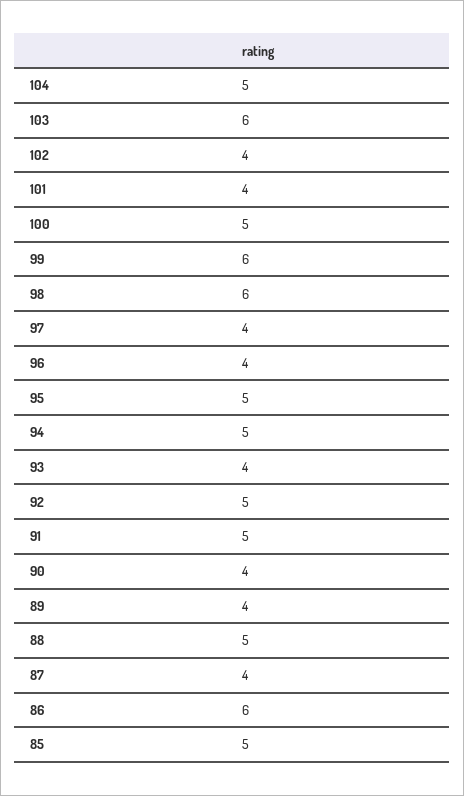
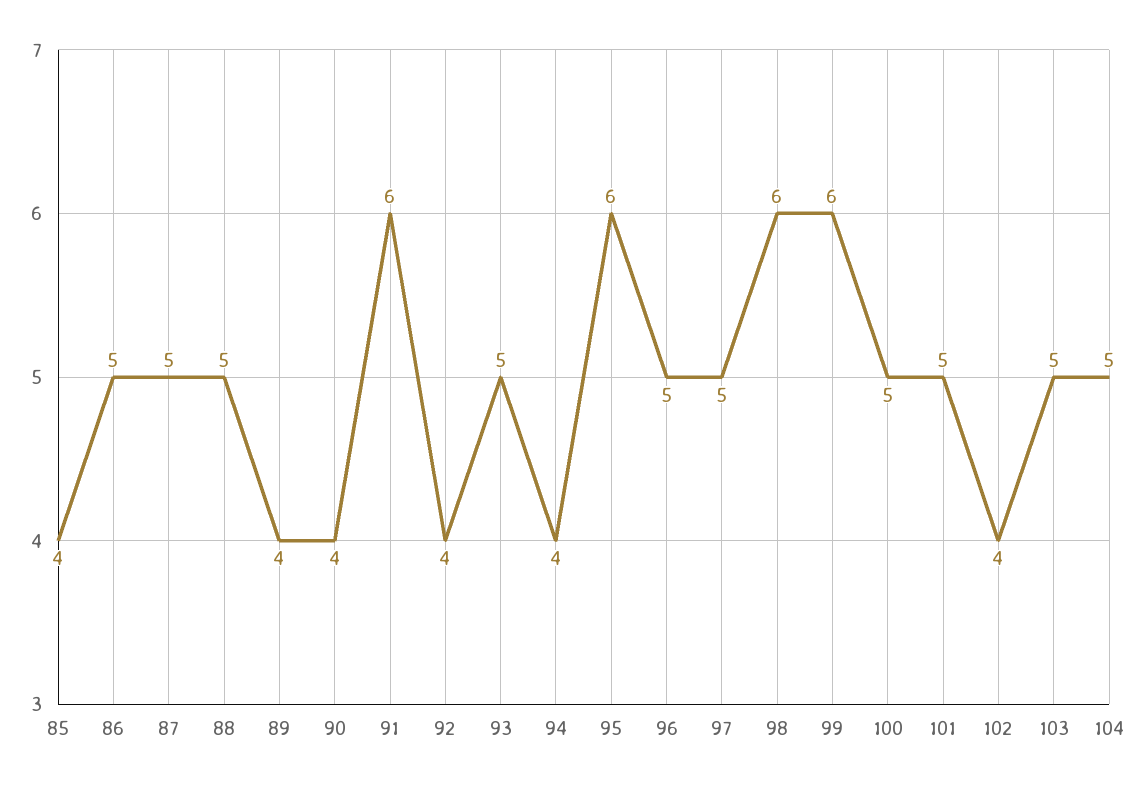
103: 6 -> 5
101: 4 -> 5
97: 4 -> 5
96: 4 -> 5
95: 5 -> 6
94: 5 -> 4
93: 4 -> 5
92: 5 -> 4
91: 5 -> 6
87: 4 -> 5
86: 6 -> 5
85: 5 -> 4

